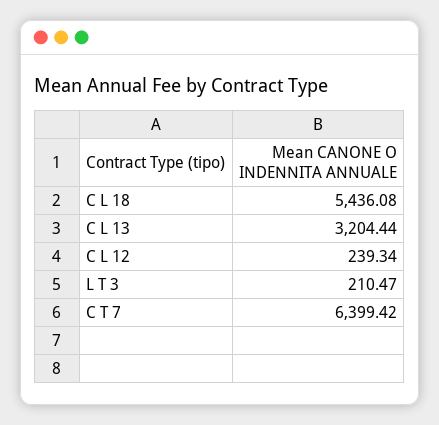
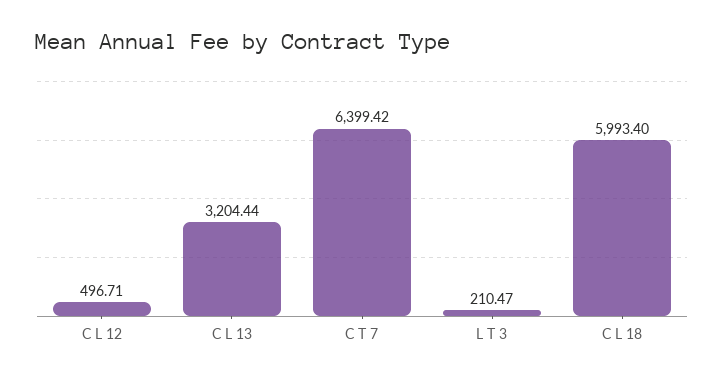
C L 18: 5436.08 -> 5993.4
C L 12: 239.34 -> 496.71

